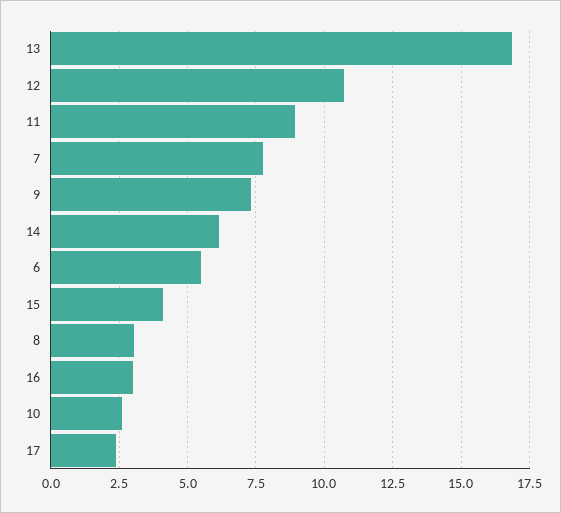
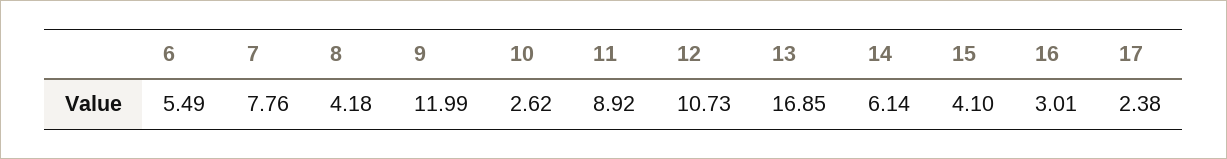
9: 7.25 -> 11.99
8: 3 -> 4.18

